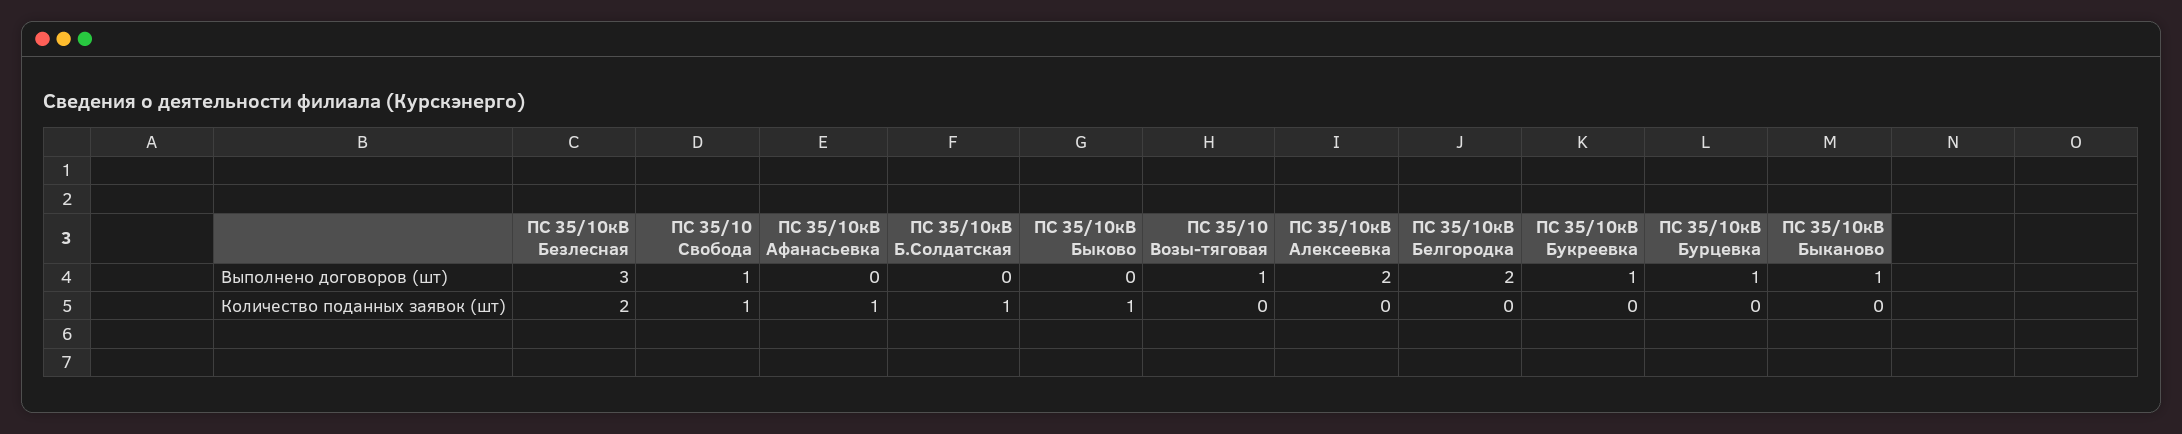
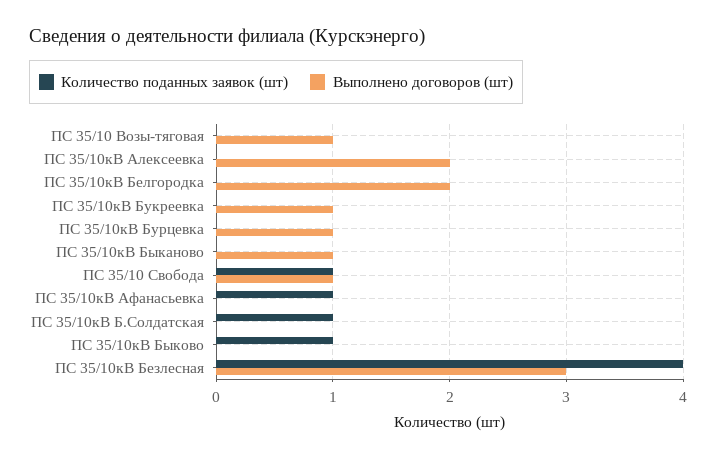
Количество поданных заявок (шт), ПС 35/10кВ Безлесная: 2 -> 4

